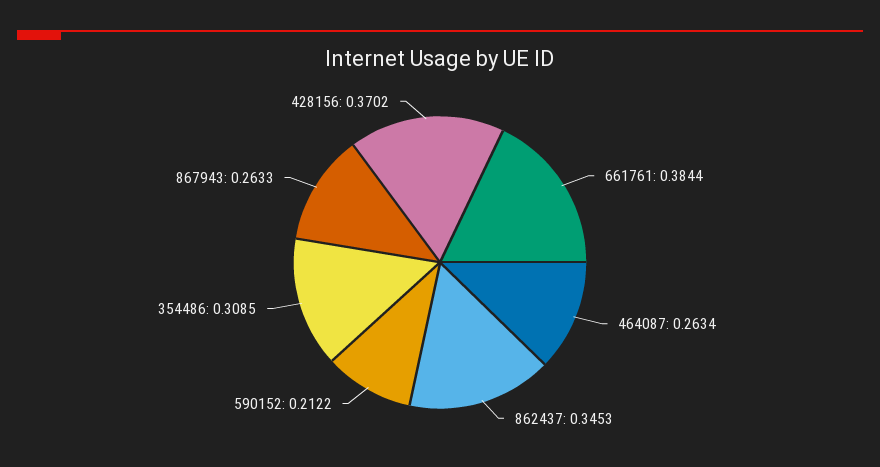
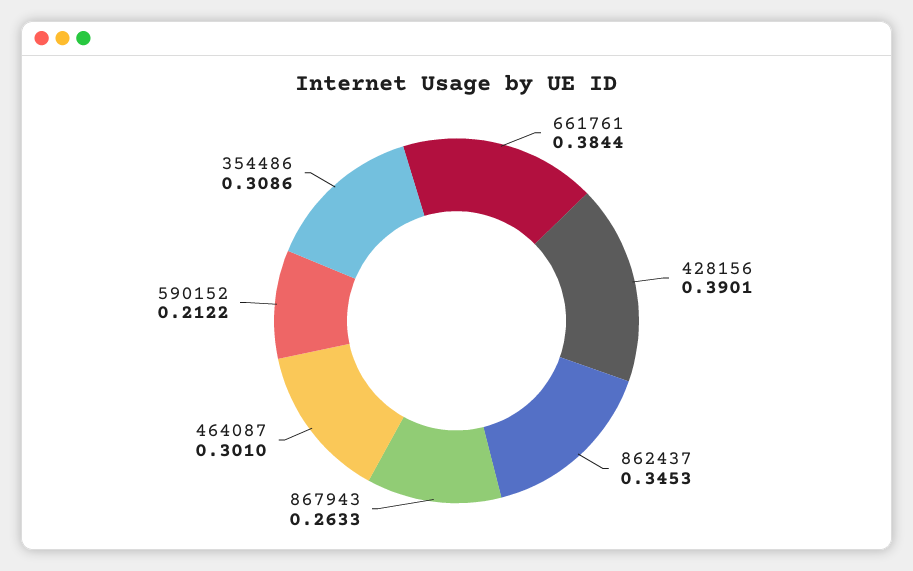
464087: 0.2634 -> 0.301
354486: 0.3085 -> 0.3086
428156: 0.3702 -> 0.3901

